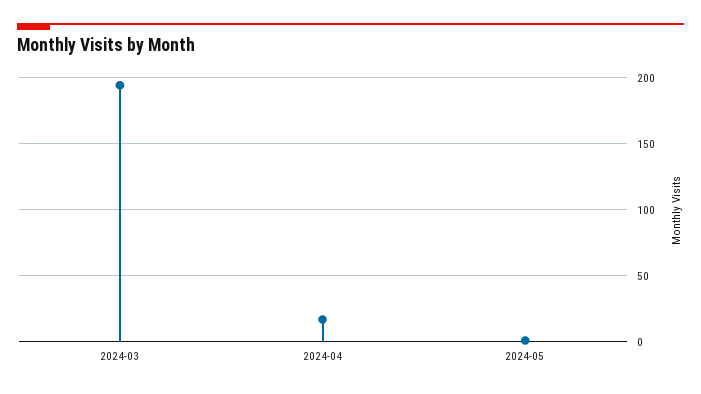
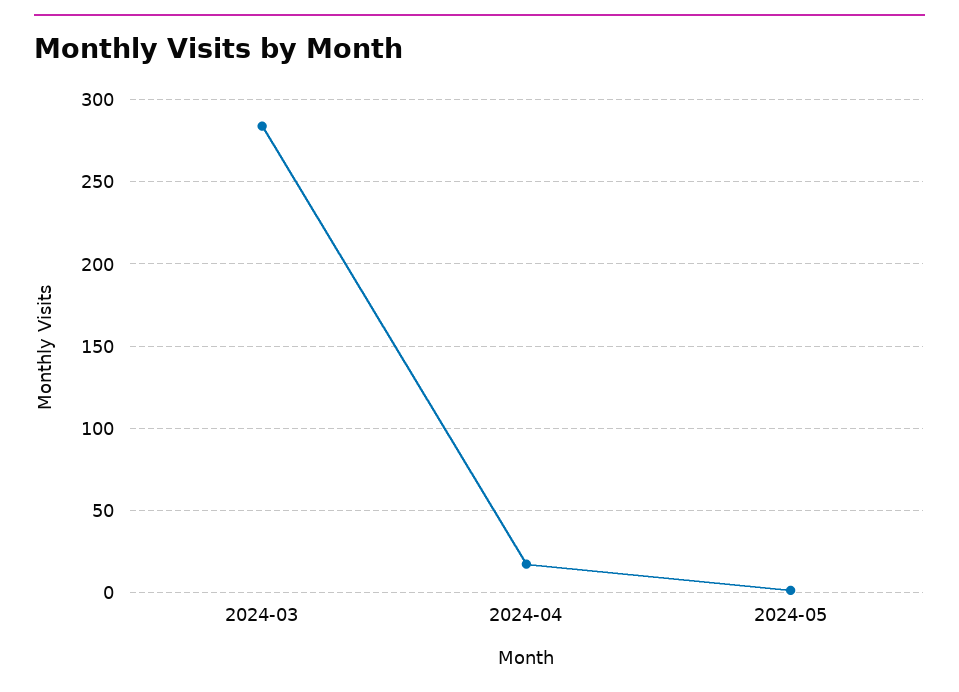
2024-03: 195 -> 285

